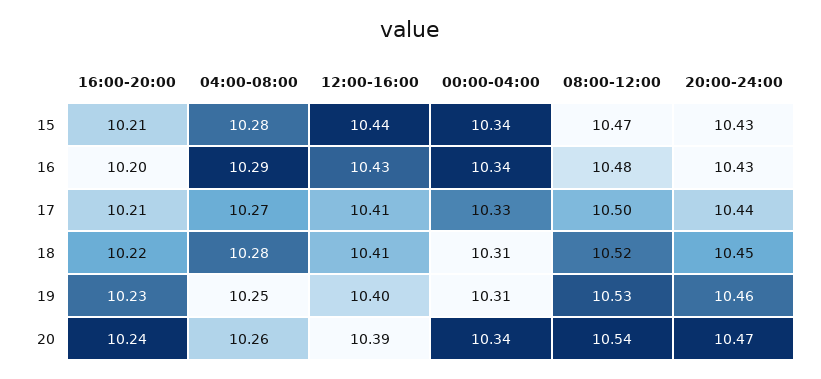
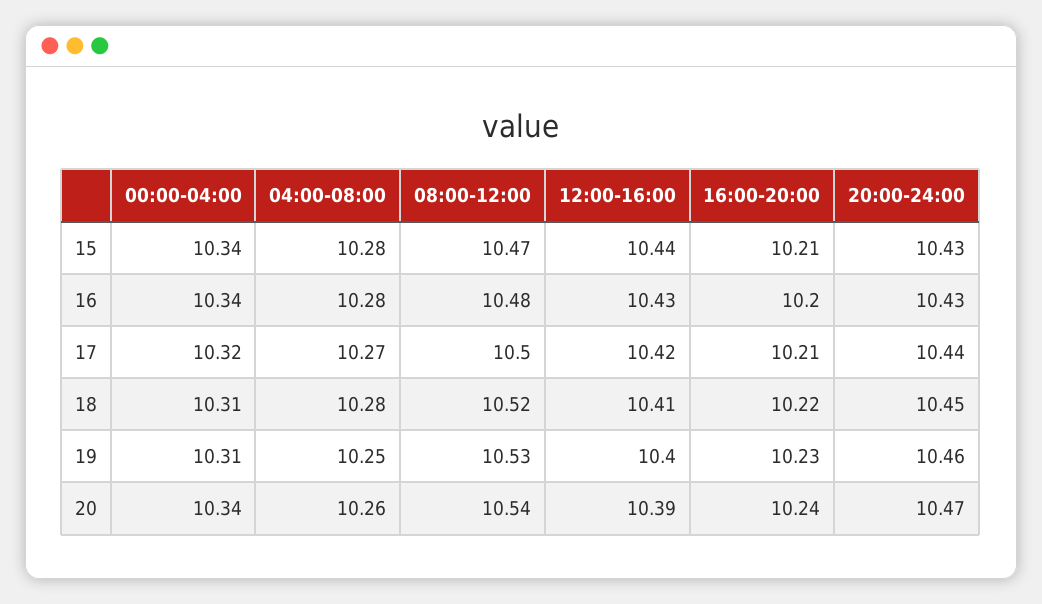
04:00-08:00, 16: 10.29 -> 10.28
12:00-16:00, 17: 10.41 -> 10.42
00:00-04:00, 17: 10.33 -> 10.32

